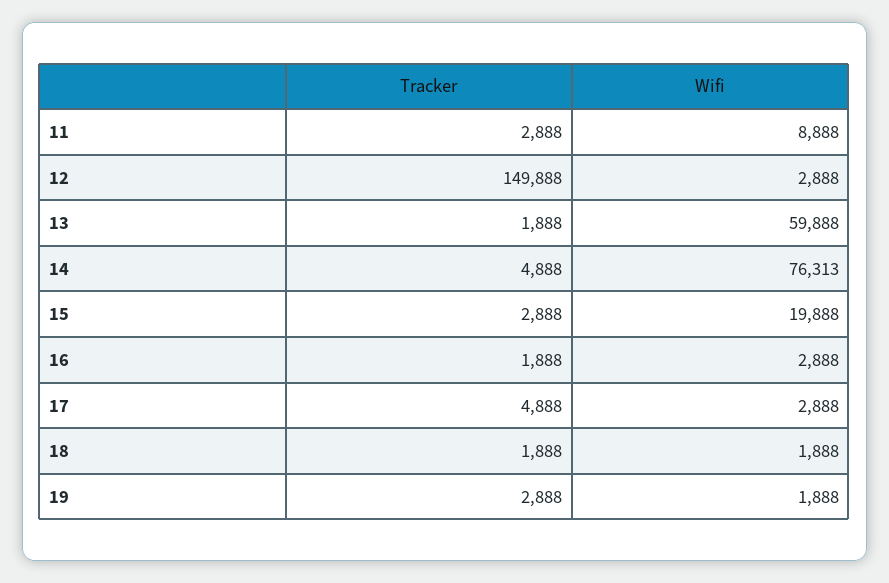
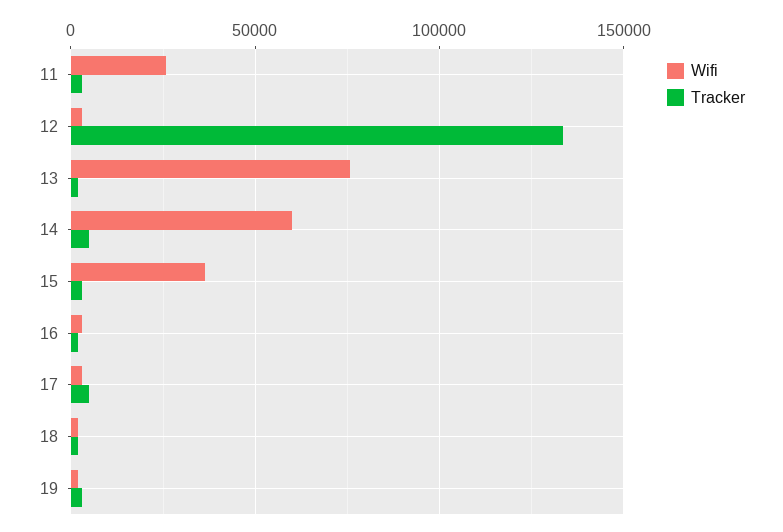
Wifi, 11: 8888 -> 25000
Tracker, 12: 149888 -> 135000
Wifi, 13: 59888 -> 75000
Wifi, 14: 76313 -> 60000
Wifi, 15: 19888 -> 35000

